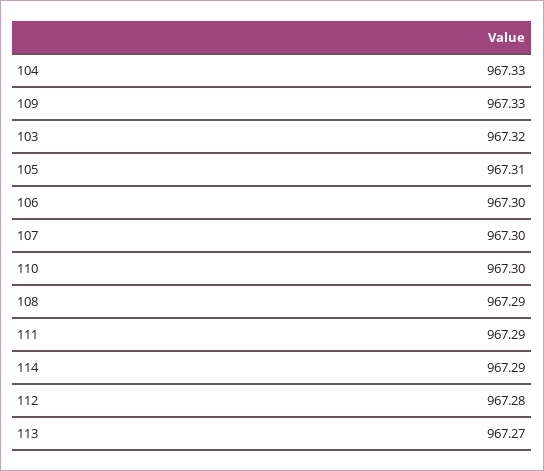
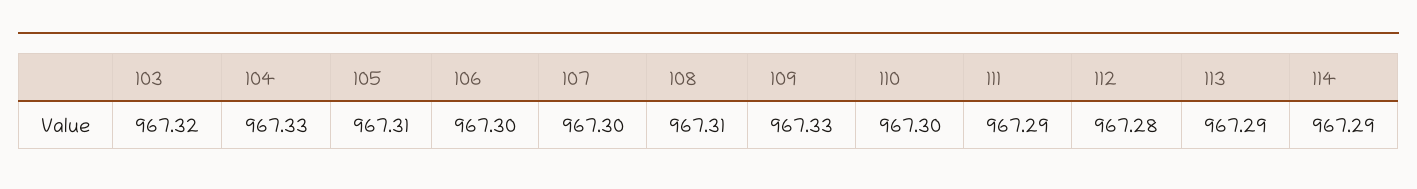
108: 967.29 -> 967.31
113: 967.27 -> 967.29

